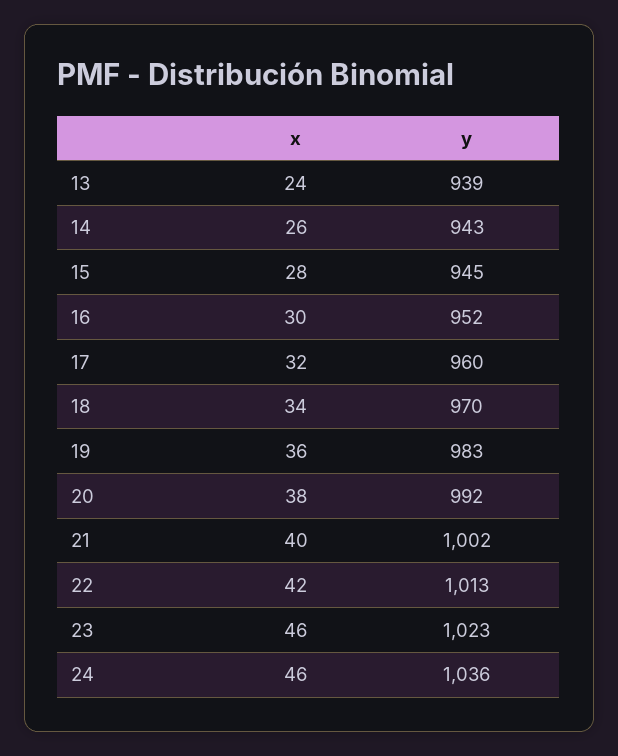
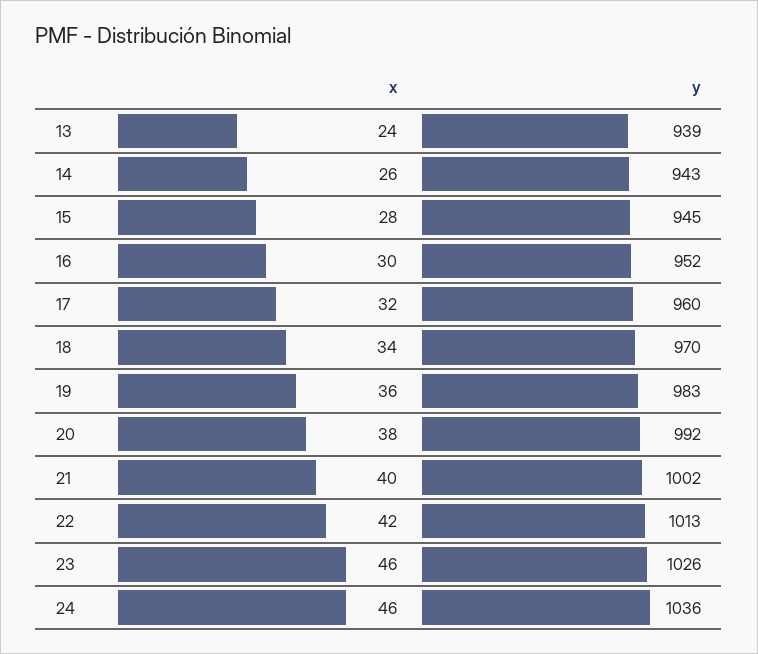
y, 23: 1023 -> 1026

